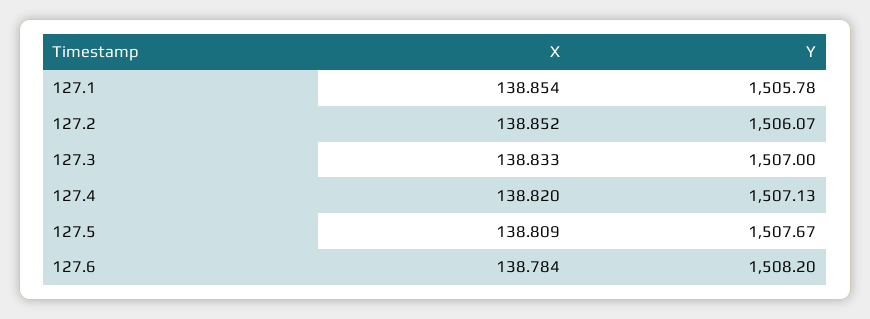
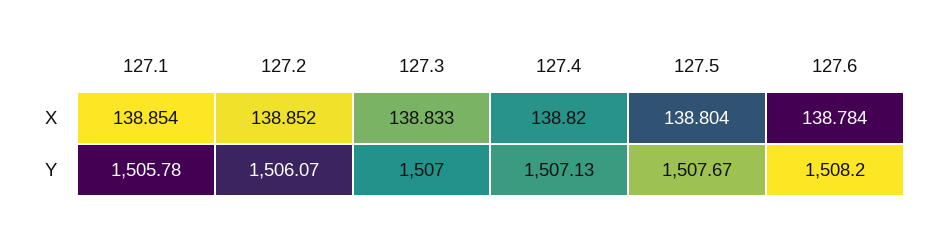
X, 127.5: 138.809 -> 138.804

